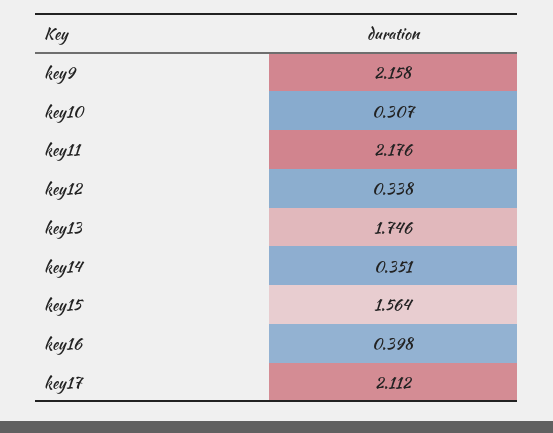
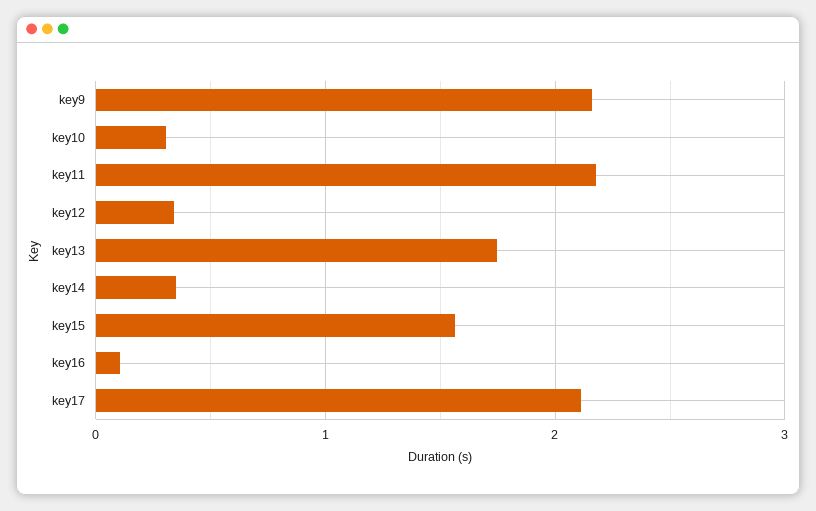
key16: 0.398 -> 0.1

